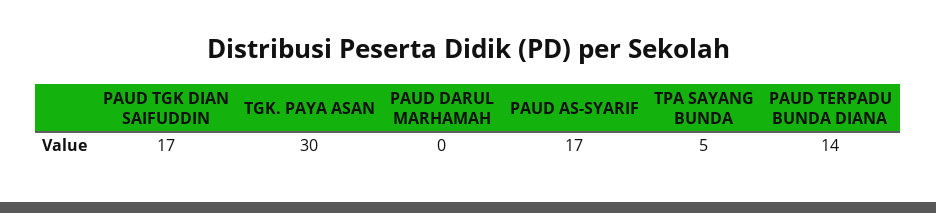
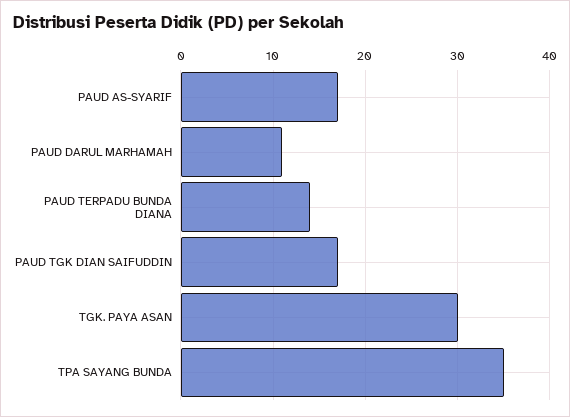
PAUD DARUL MARHAMAH: 0 -> 11
TPA SAYANG BUNDA: 5 -> 35

